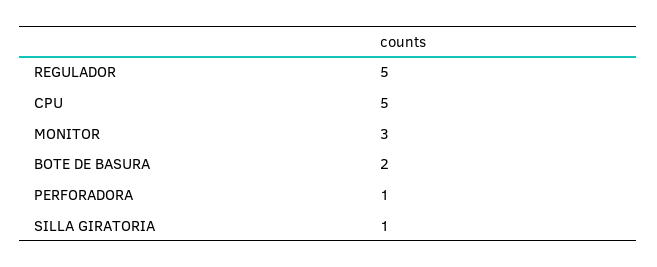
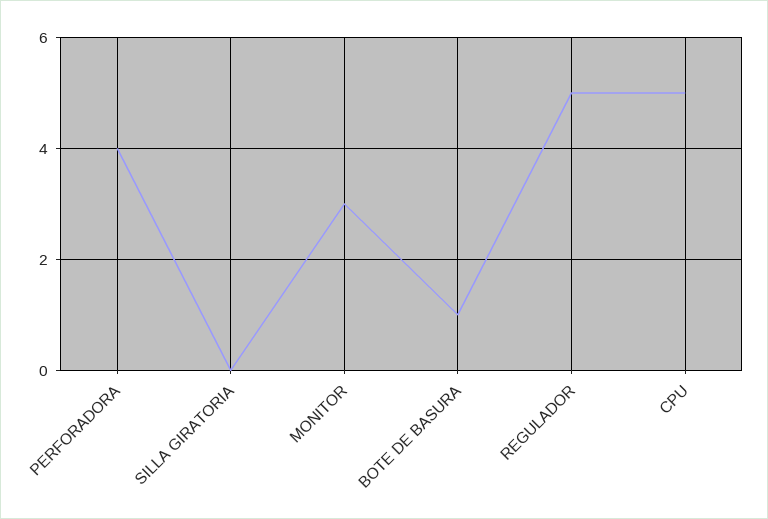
BOTE DE BASURA: 2 -> 1
PERFORADORA: 1 -> 4
SILLA GIRATORIA: 1 -> 0

